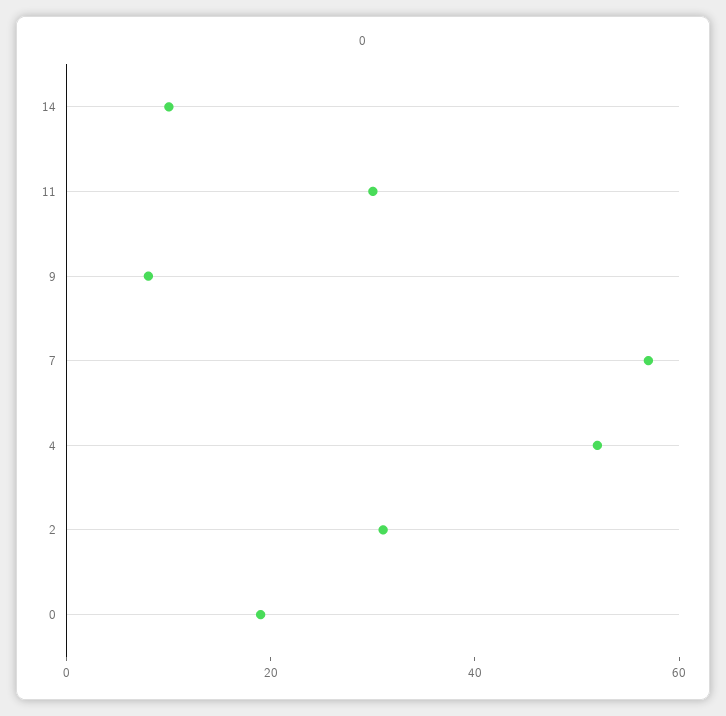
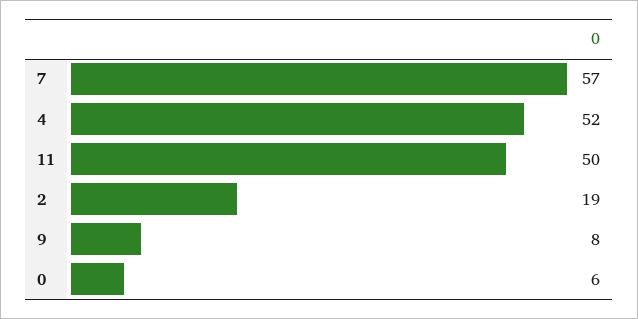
14: 10 -> none
11: 30 -> 50
2: 30 -> 19
0: 20 -> 6

